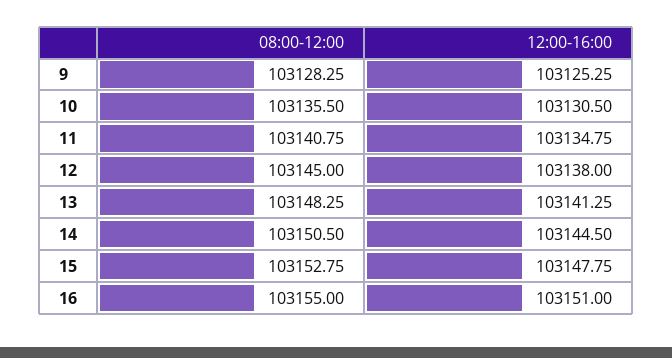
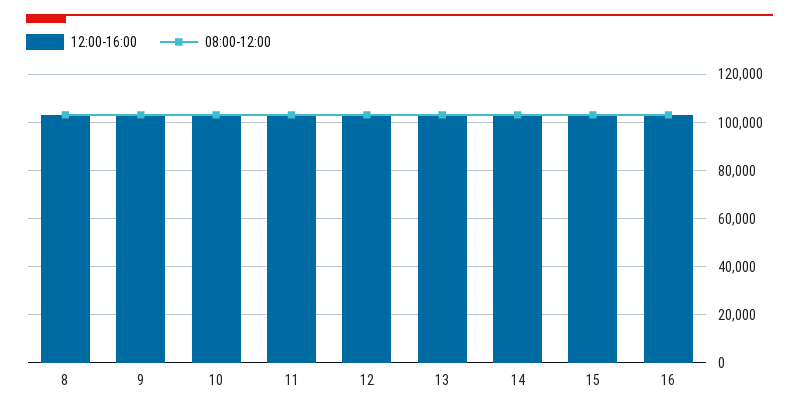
12:00-16:00, 8: none -> 102500
08:00-12:00, 8: none -> 102500

